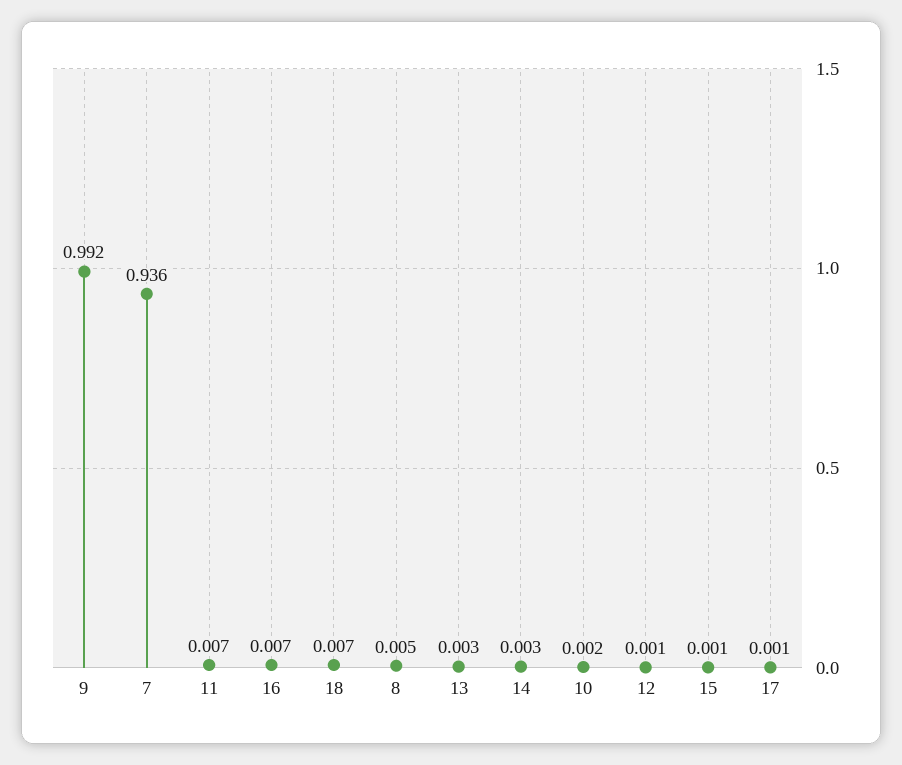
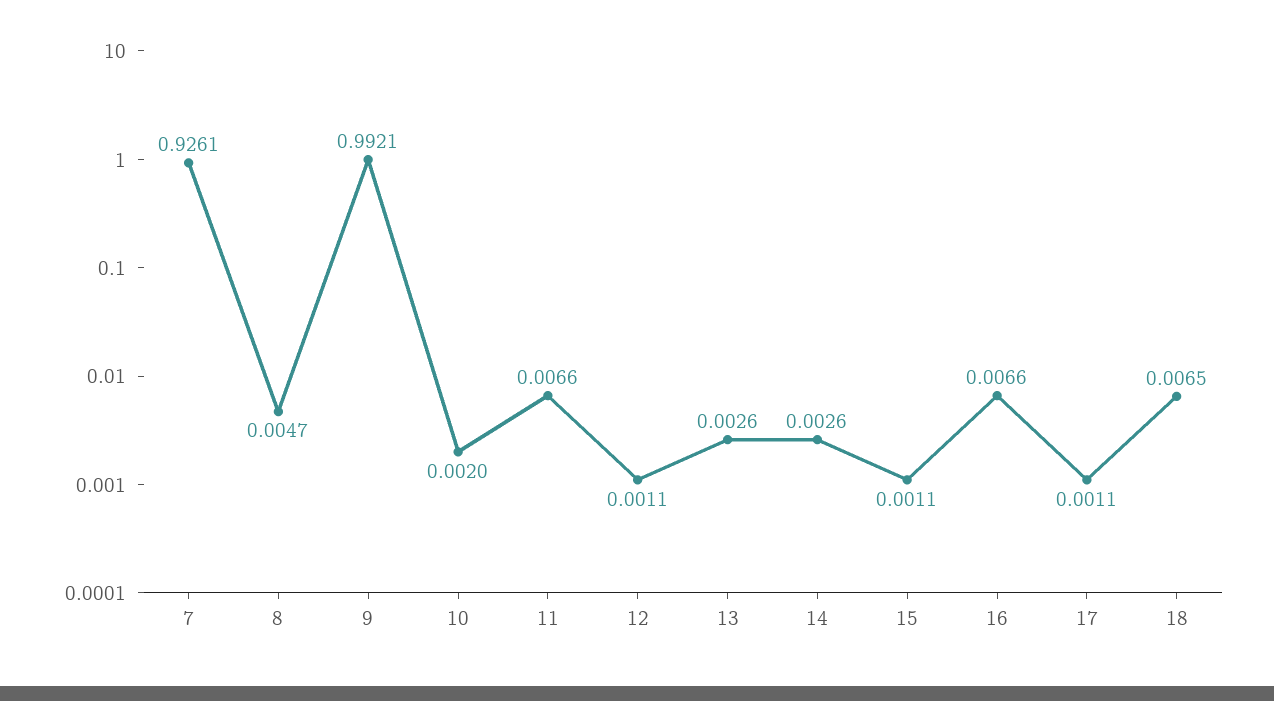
7: 0.936 -> 0.9261

